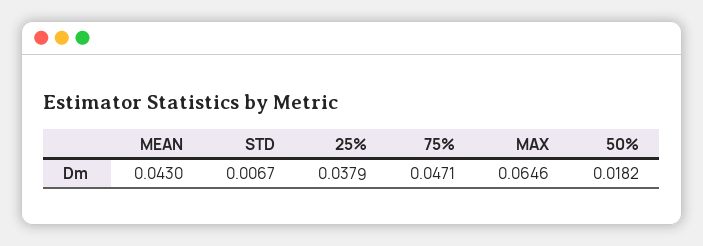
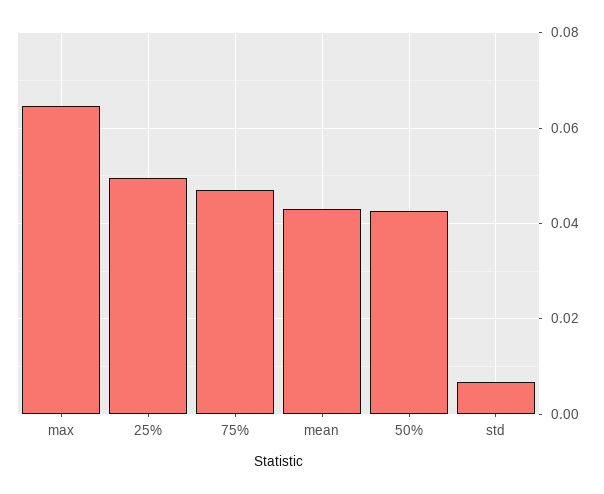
25%: 0.0379 -> 0.05
50%: 0.0182 -> 0.042

